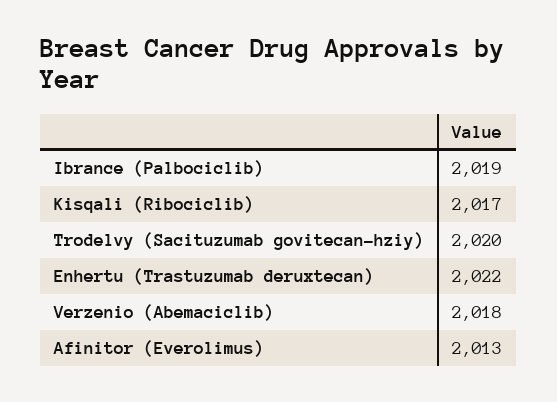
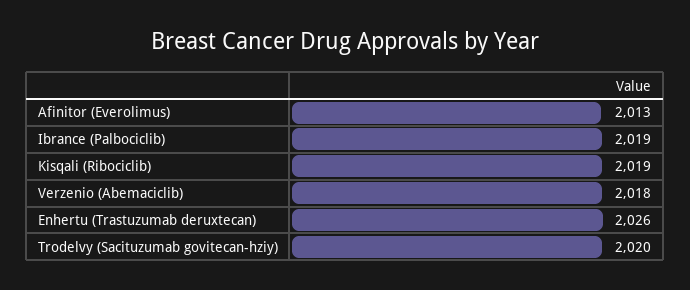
Kisqali (Ribociclib): 2017 -> 2019
Enhertu (Trastuzumab deruxtecan): 2022 -> 2026

